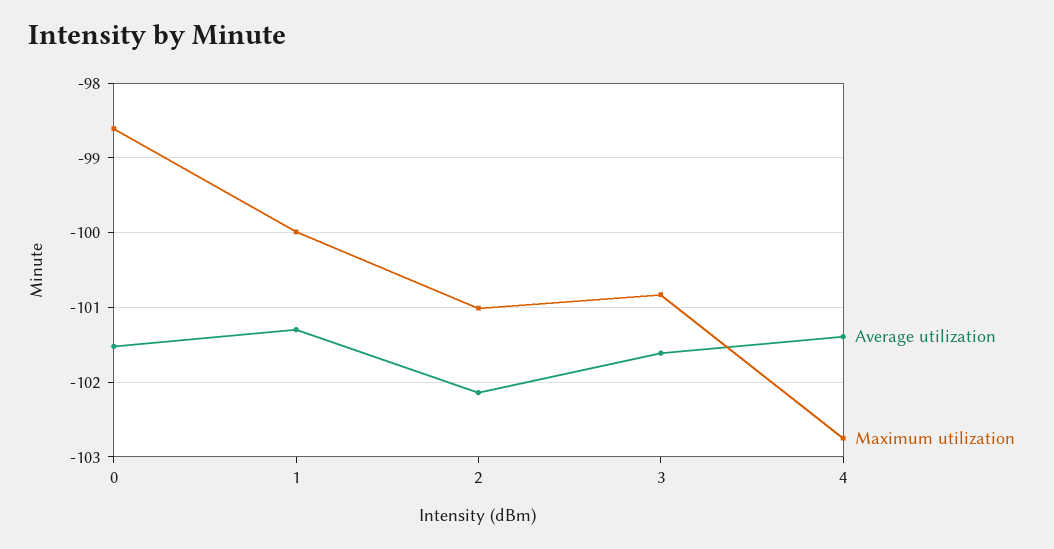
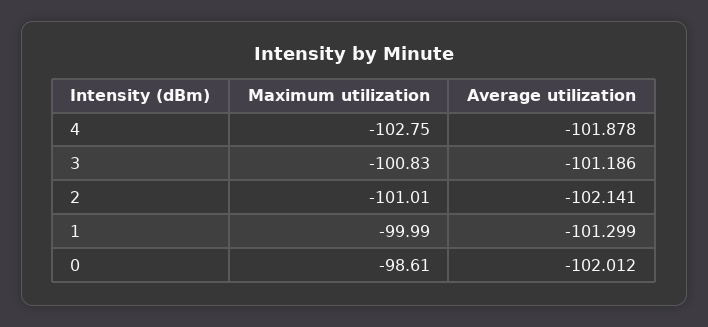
Average utilization, 0: -101.5 -> -102.012
Average utilization, 3: -101.6 -> -101.186
Average utilization, 4: -101.4 -> -101.878

